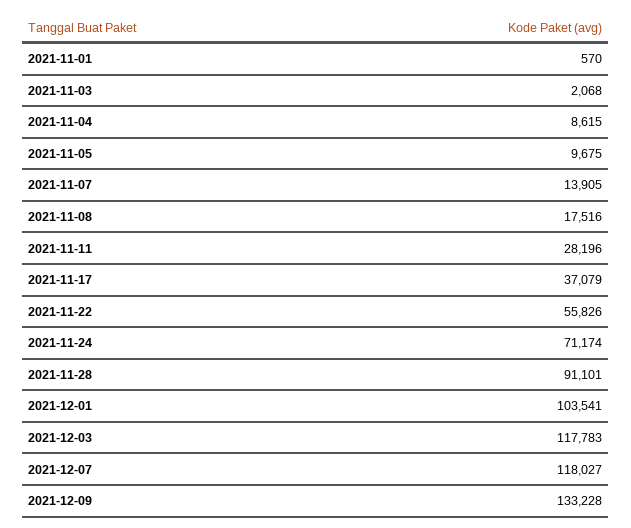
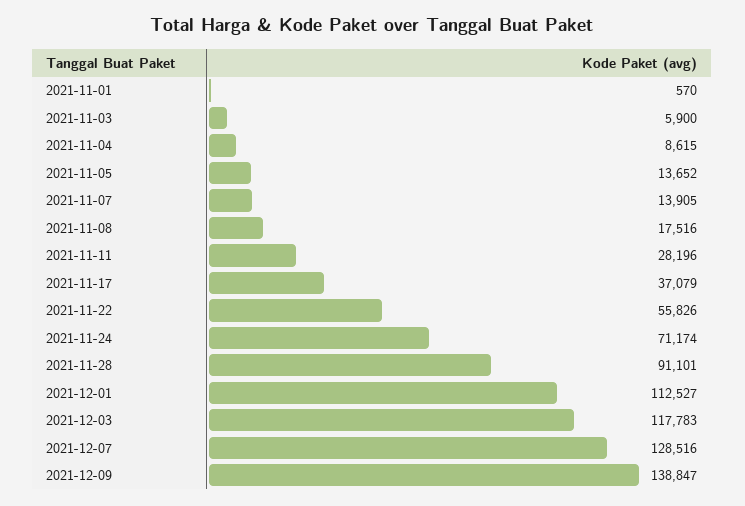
2021-11-03: 2068 -> 5900
2021-11-05: 9675 -> 13652
2021-12-01: 103541 -> 112527
2021-12-07: 118027 -> 128516
2021-12-09: 133228 -> 138847

